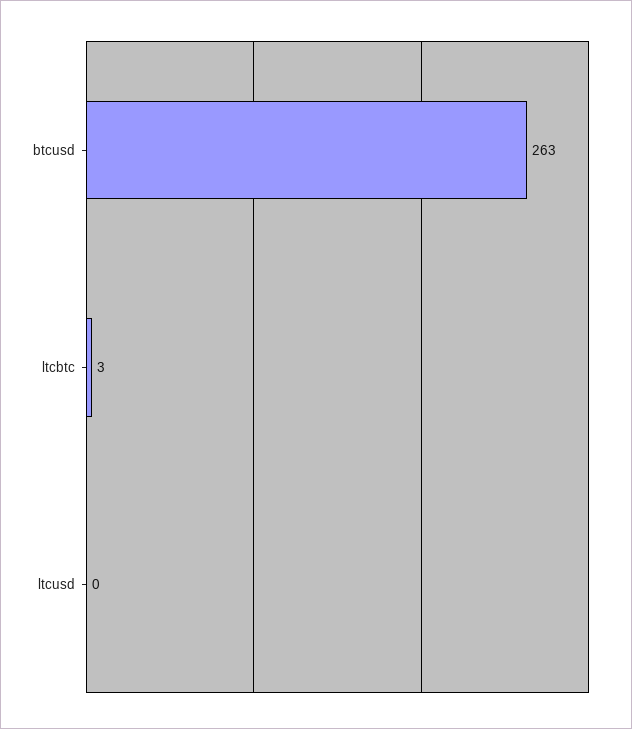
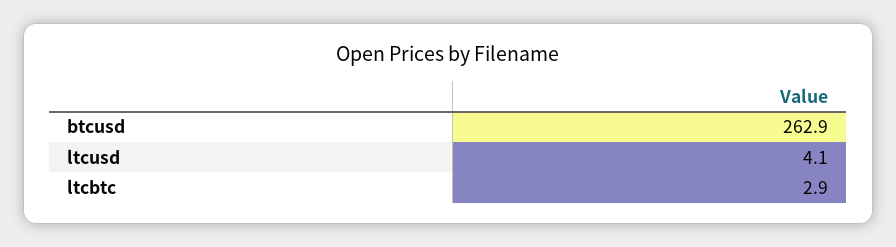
ltcusd: 0 -> 4.1

